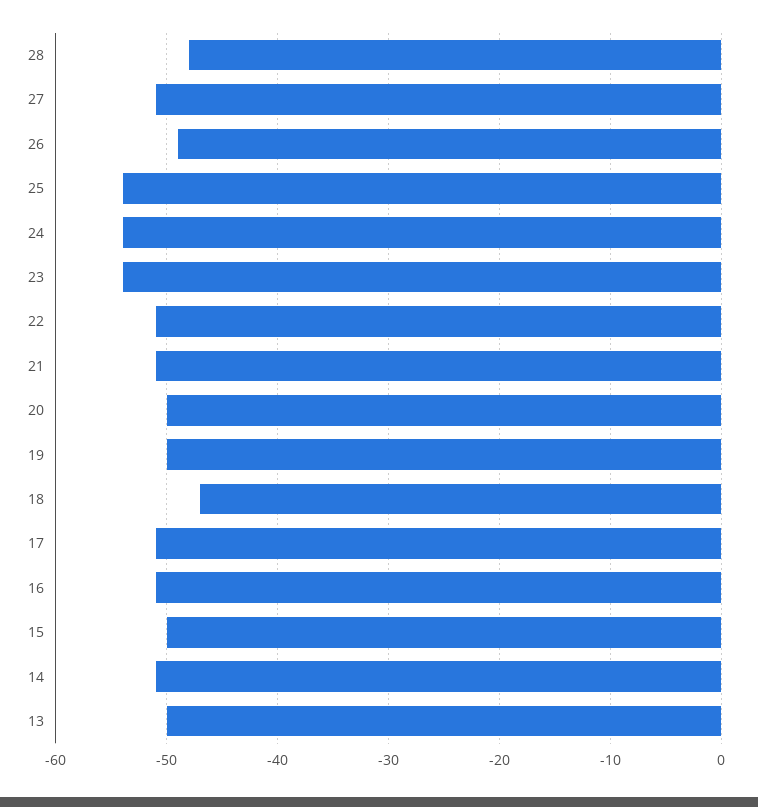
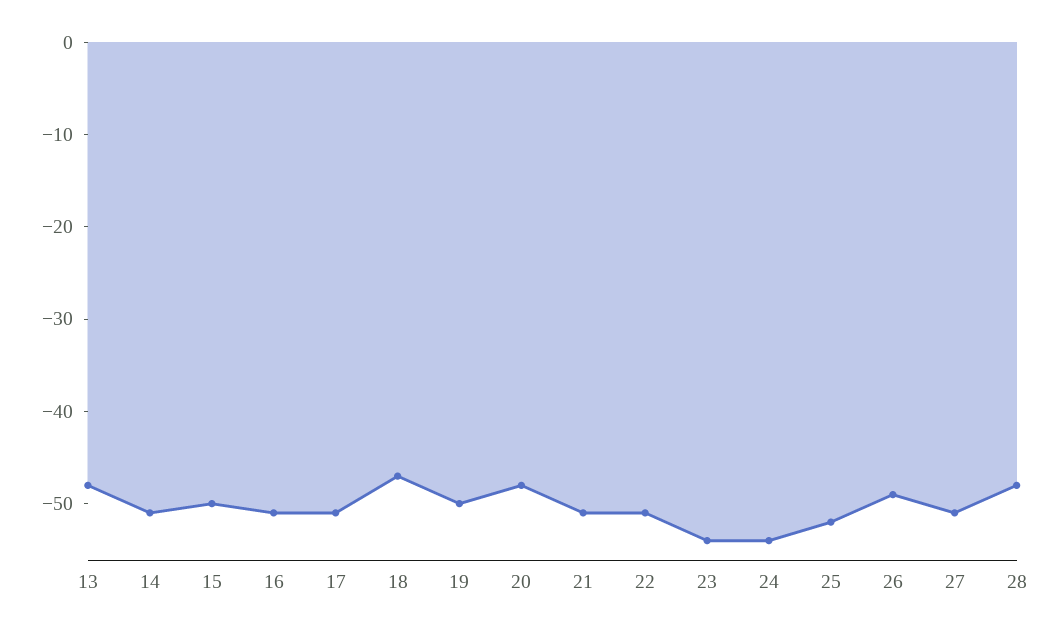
25: -54 -> -52
20: -50 -> -48
13: -50 -> -48

